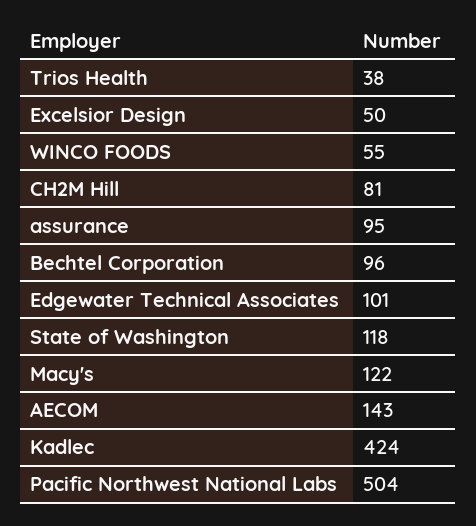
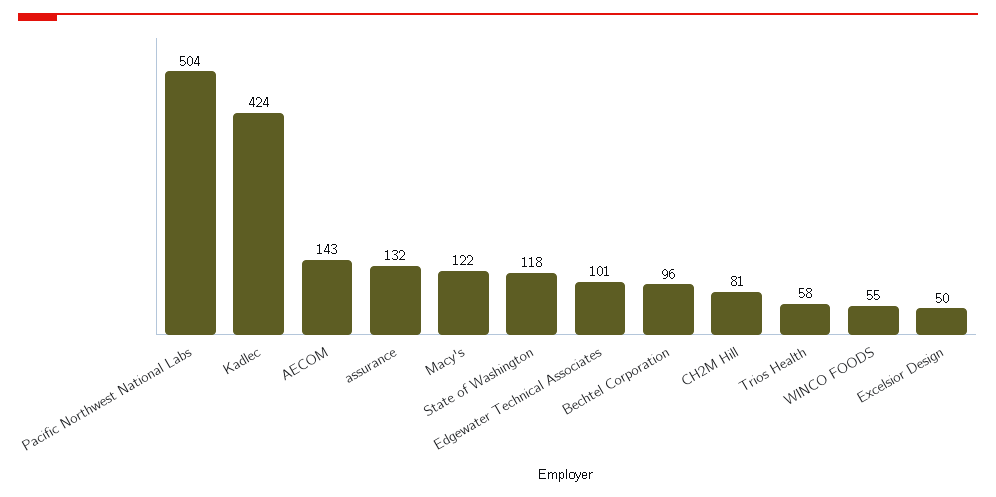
Trios Health: 38 -> 58
assurance: 95 -> 132

